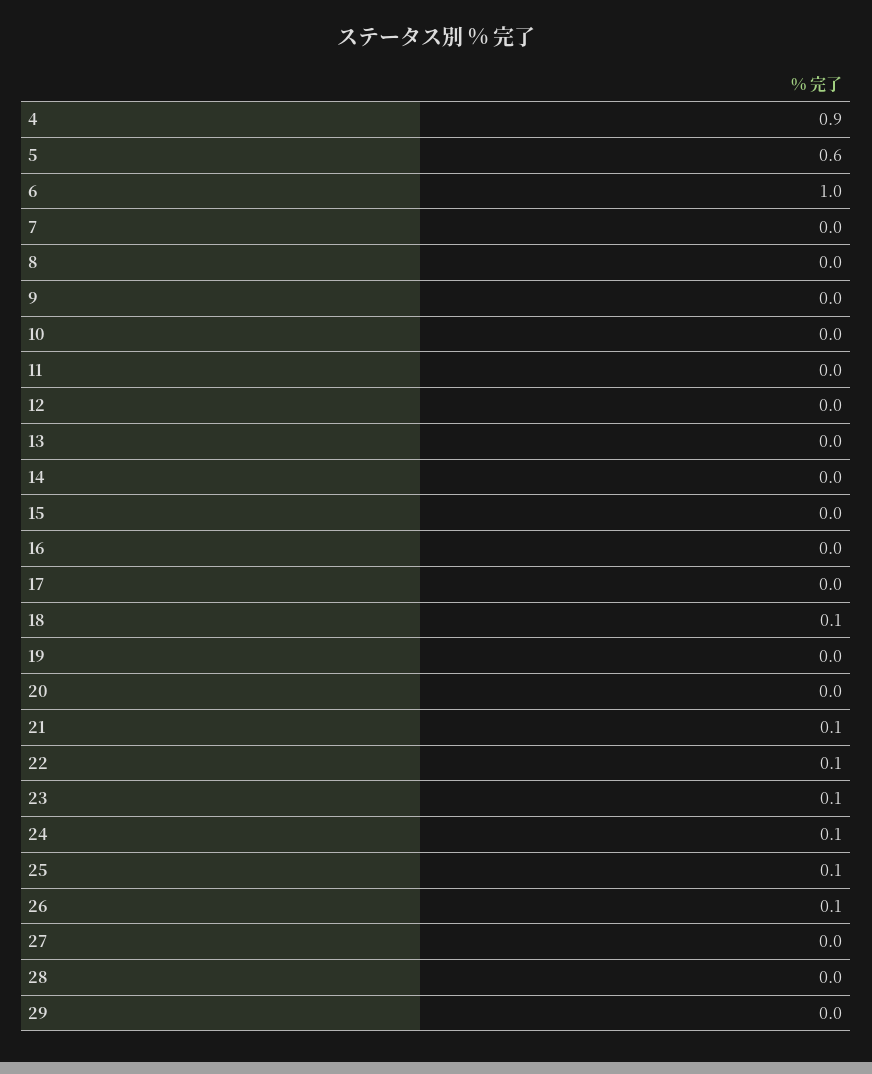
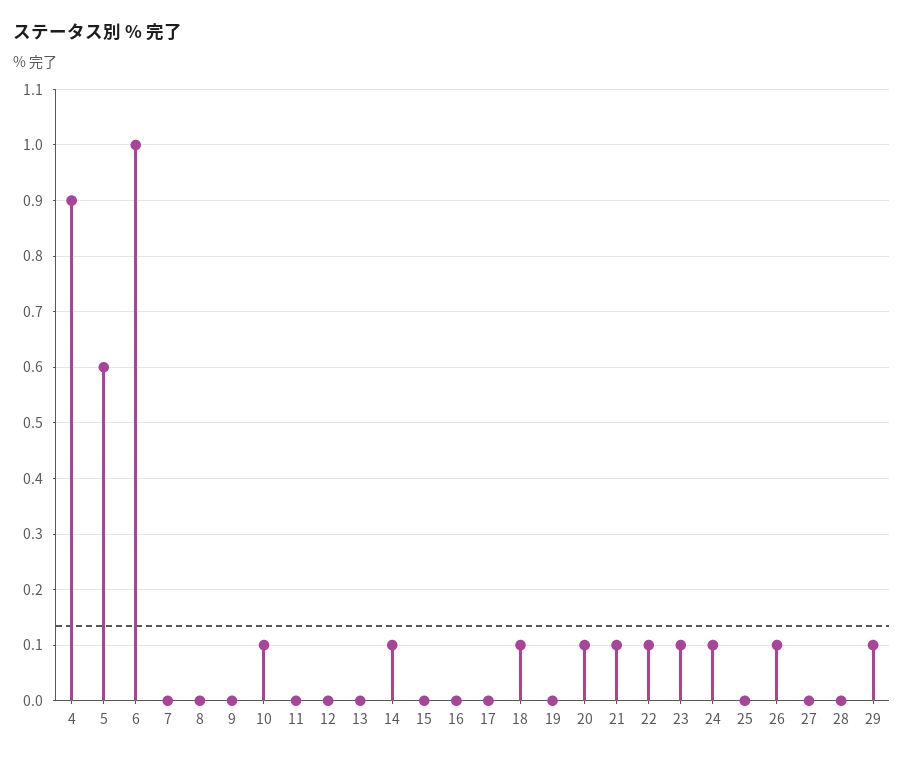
10: 0 -> 0.1
14: 0 -> 0.1
20: 0 -> 0.1
25: 0.1 -> 0
29: 0 -> 0.1

